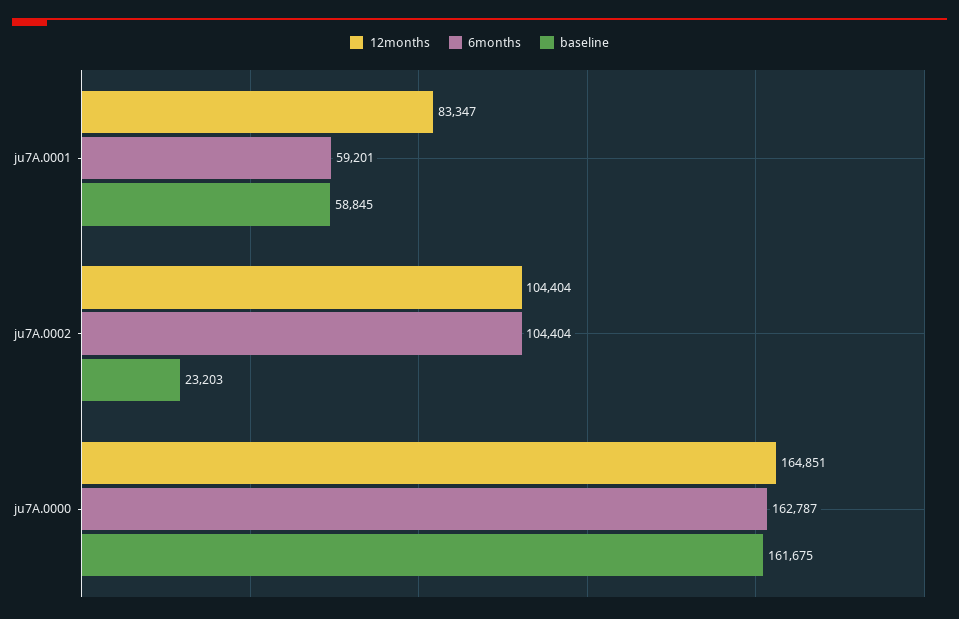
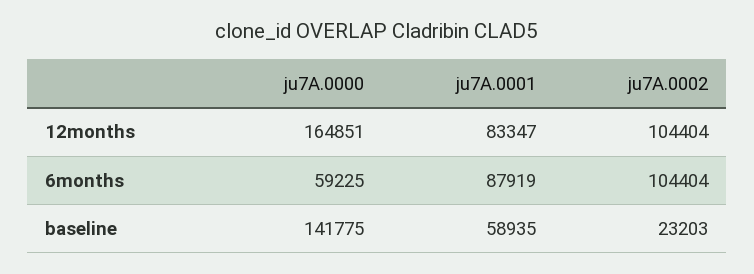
6months, ju7A.0001: 59201 -> 87919
baseline, ju7A.0001: 58845 -> 58935
6months, ju7A.0000: 162787 -> 59225
baseline, ju7A.0000: 161675 -> 141775

